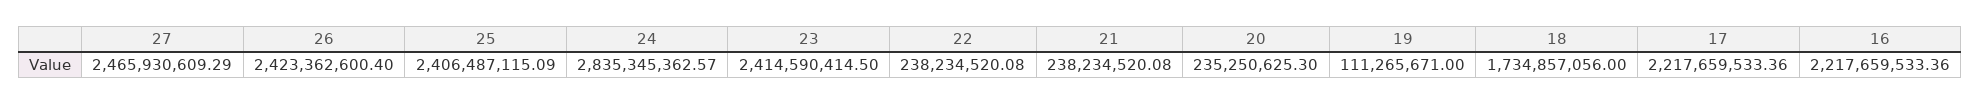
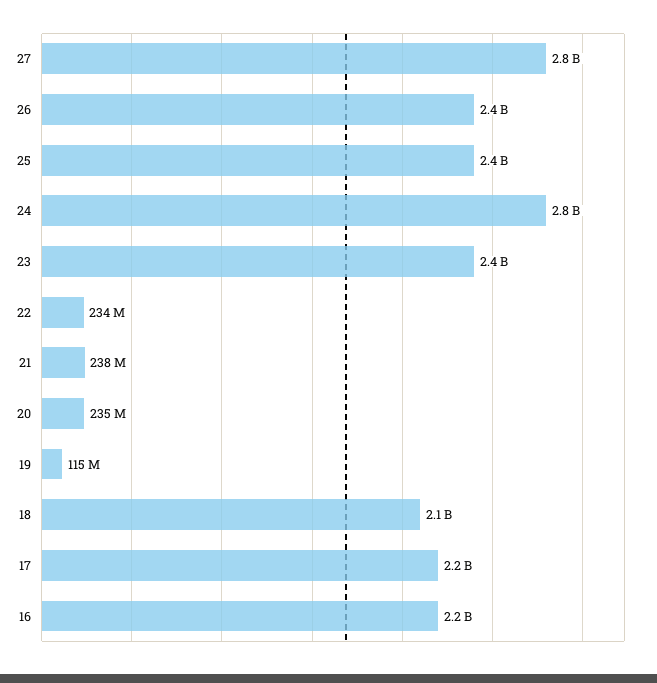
27: 2465930609.29 -> 2800000000
22: 238234520.08 -> 234000000
19: 111265671 -> 115000000
18: 1734857056 -> 2100000000

